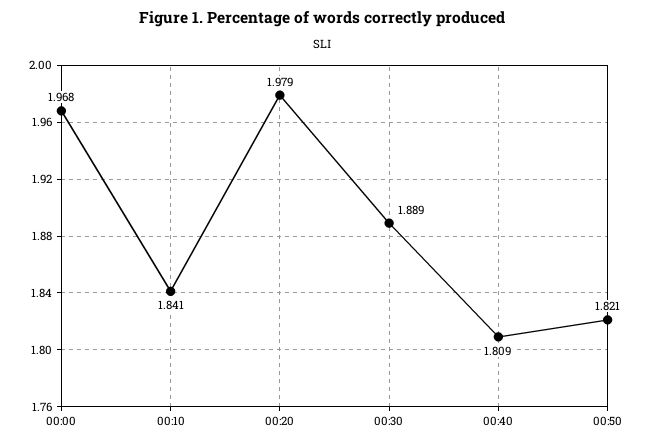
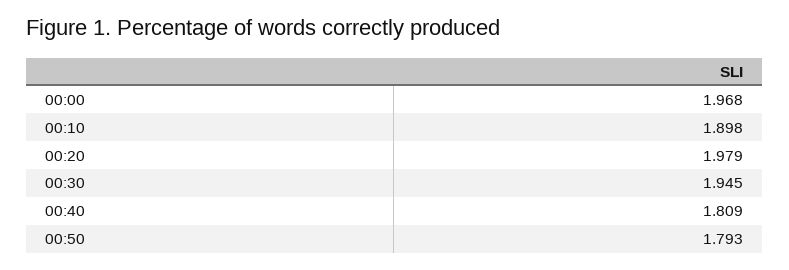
00:10: 1.841 -> 1.898
00:30: 1.889 -> 1.945
00:50: 1.821 -> 1.793

